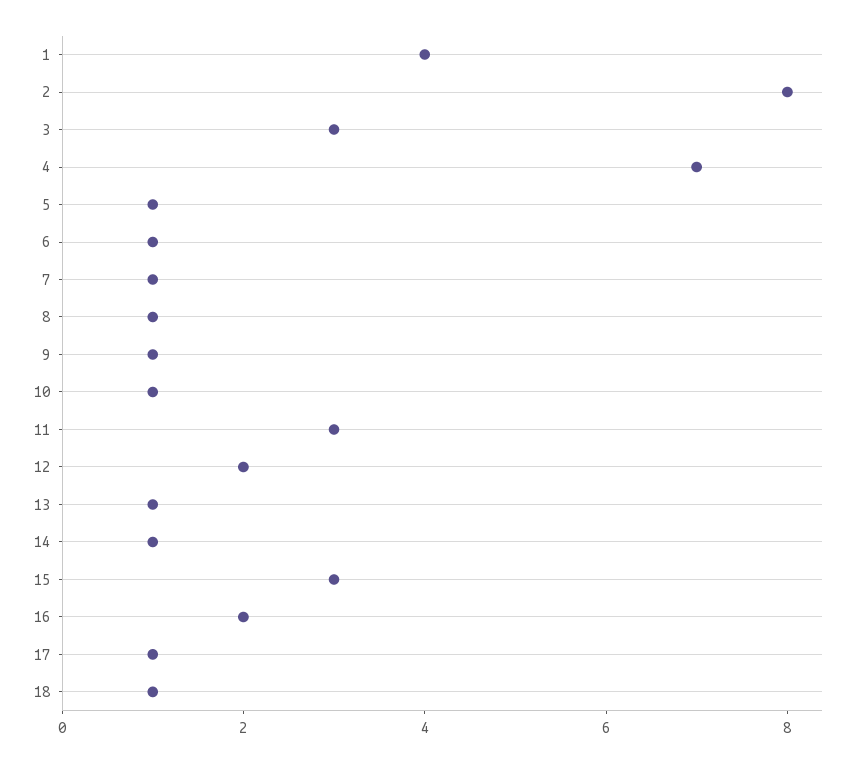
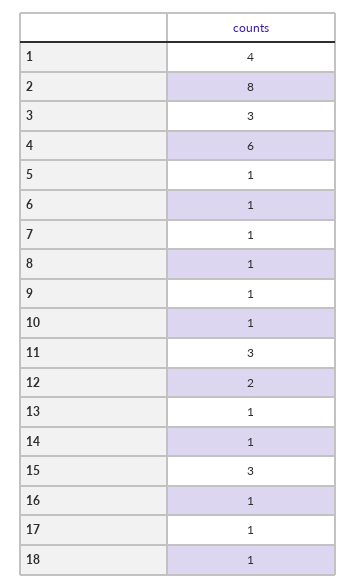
4: 7 -> 6
16: 2 -> 1

